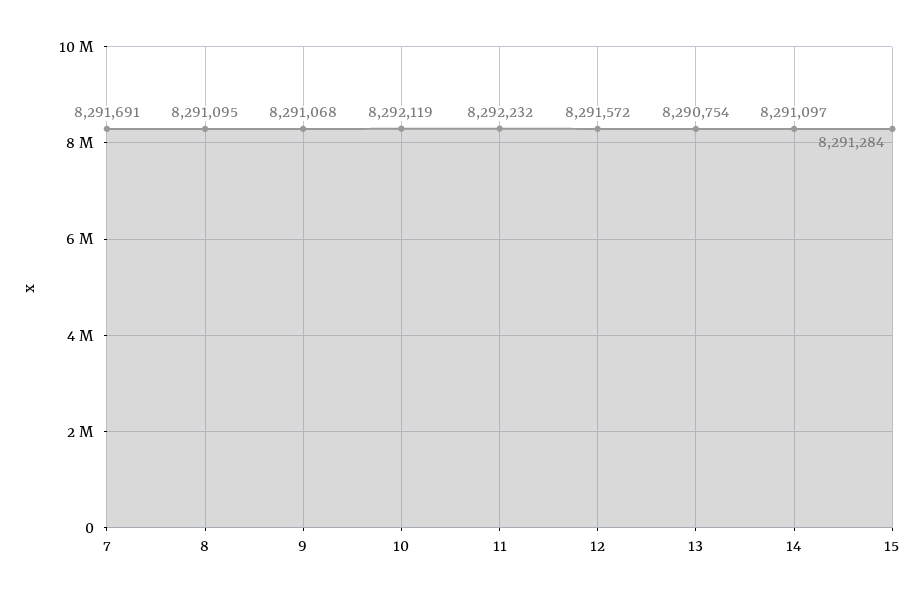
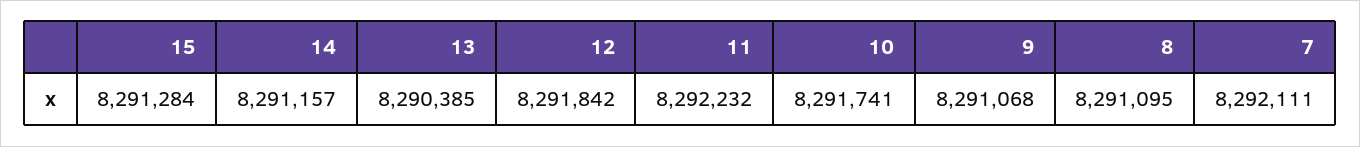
7: 8291691 -> 8292111
10: 8292119 -> 8291741
12: 8291572 -> 8291842
13: 8290754 -> 8290385
14: 8291097 -> 8291157

